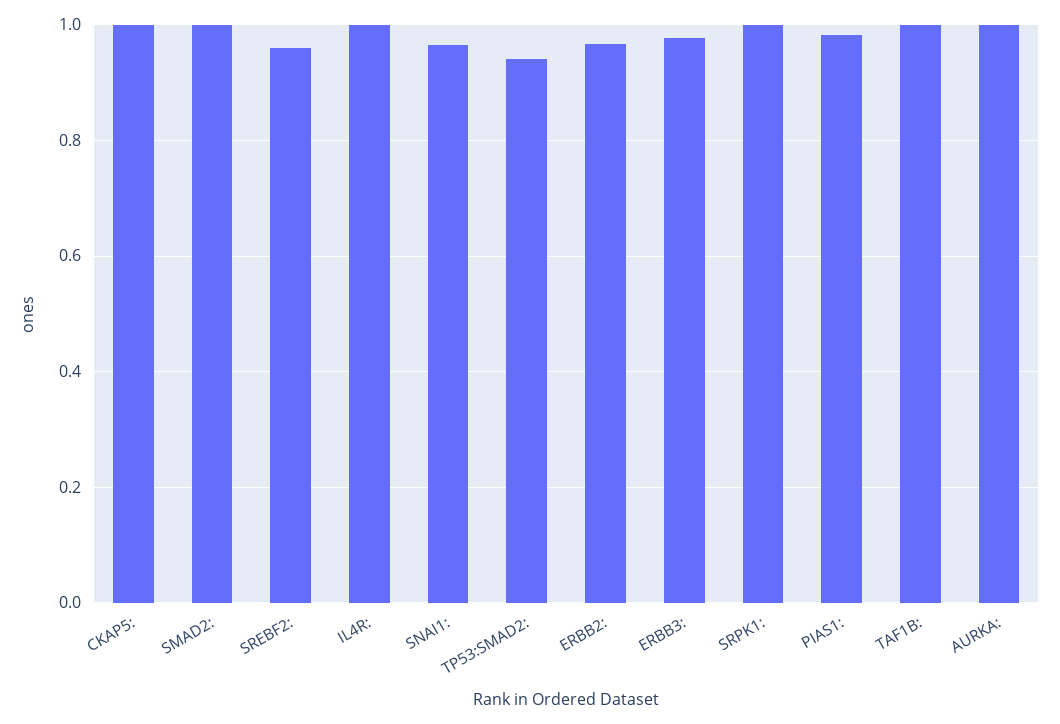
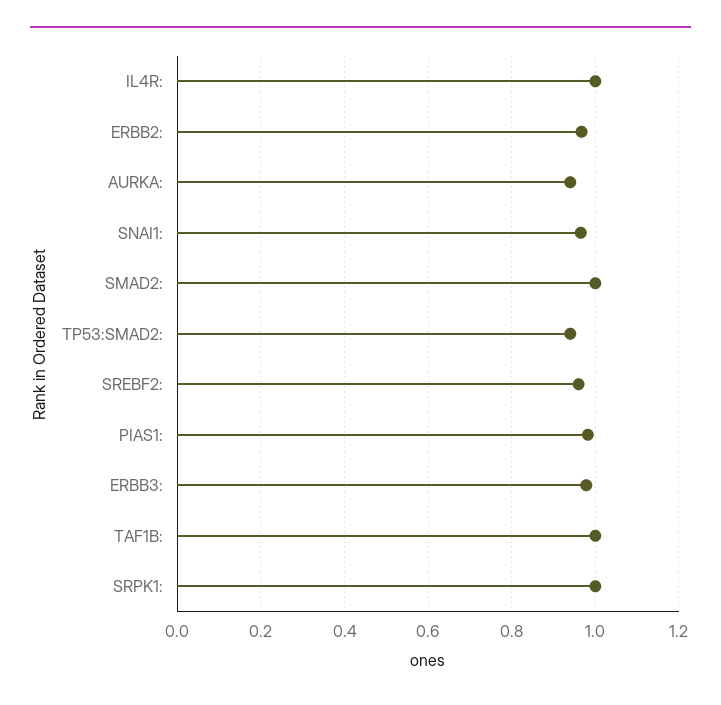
CKAP5:: 1 -> none
AURKA:: 1 -> 0.94

